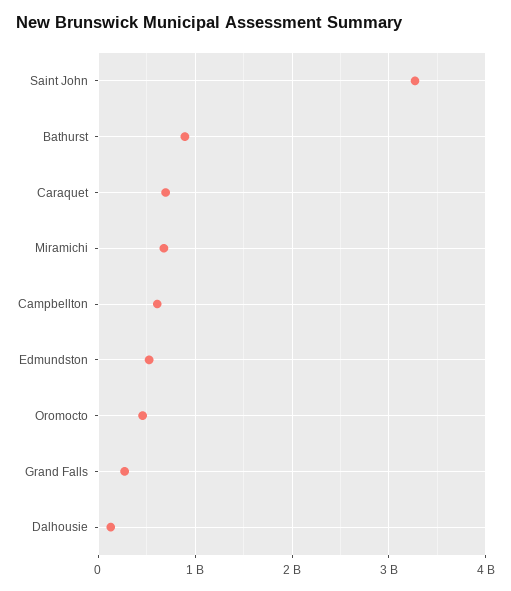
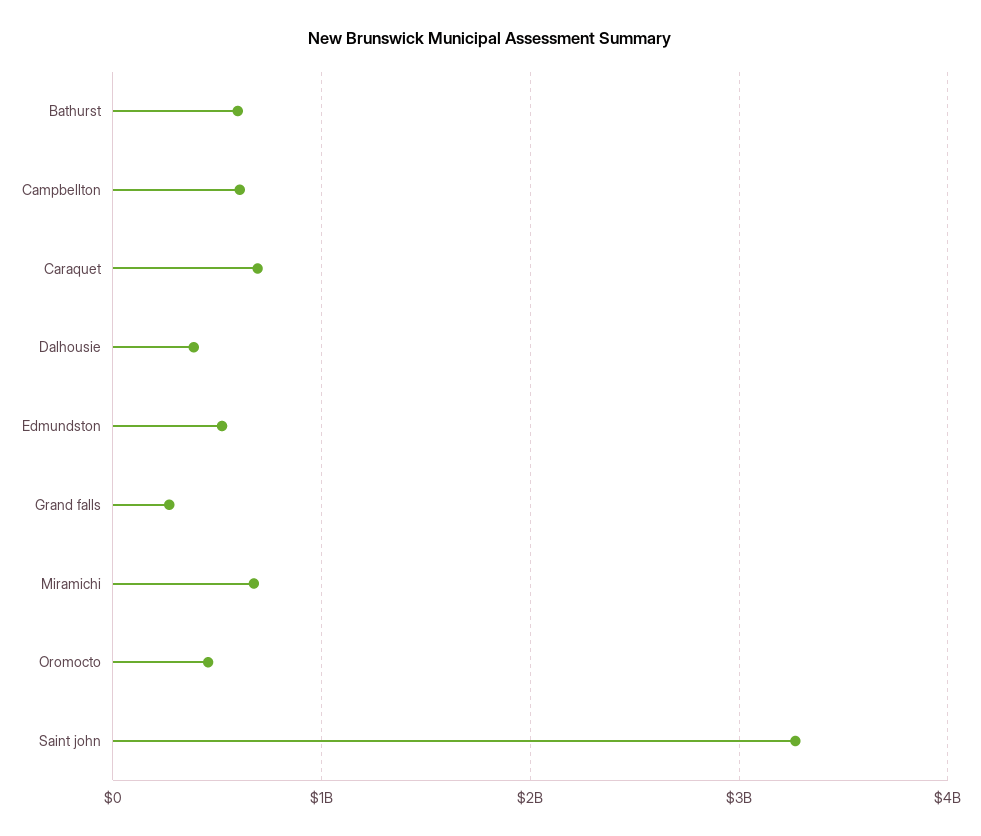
Bathurst: 900000000 -> 600000000
Dalhousie: 100000000 -> 400000000

